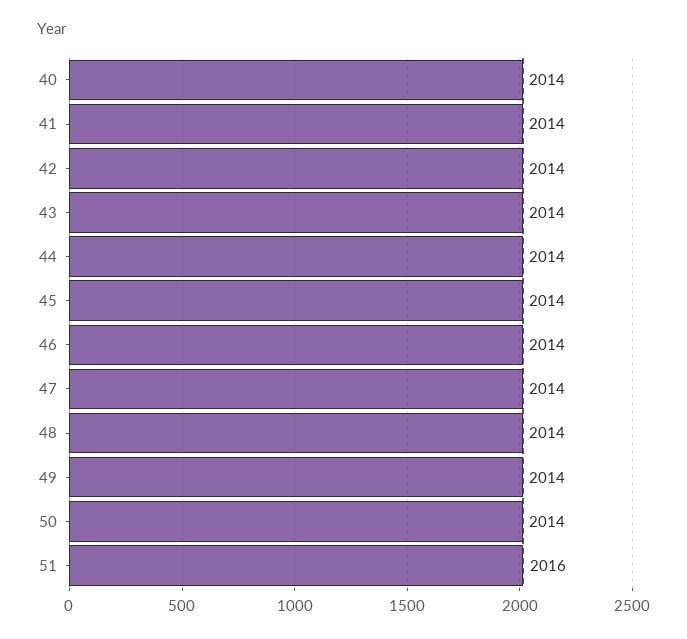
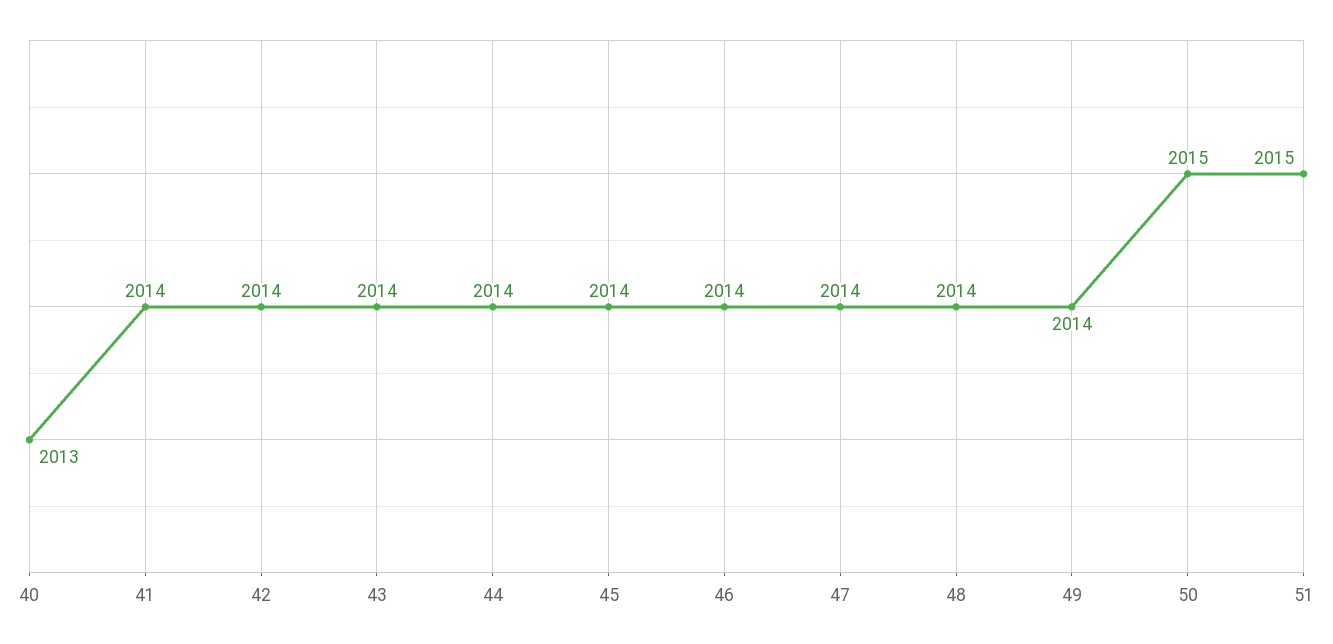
40: 2014 -> 2013
50: 2014 -> 2015
51: 2016 -> 2015

